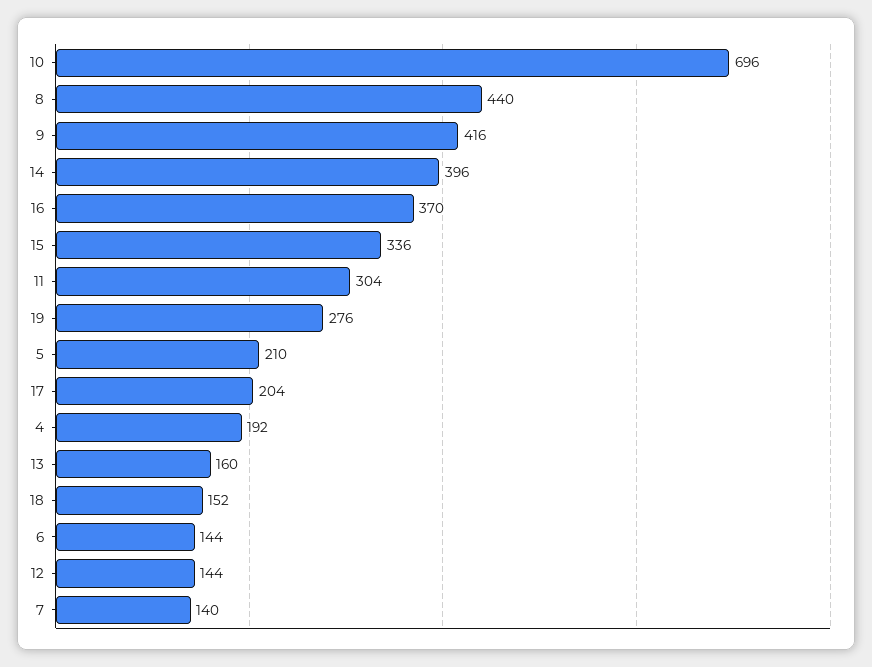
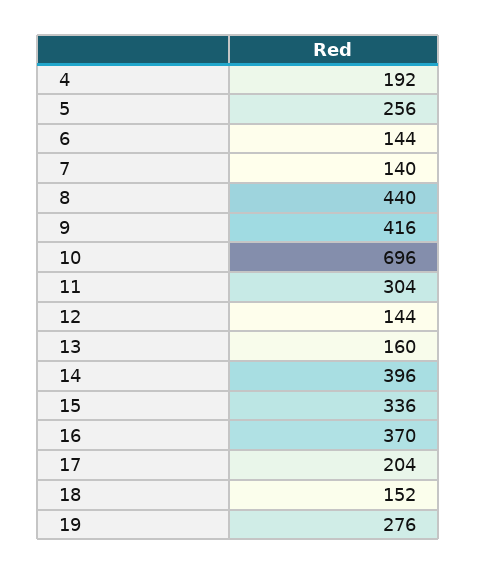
5: 210 -> 256

